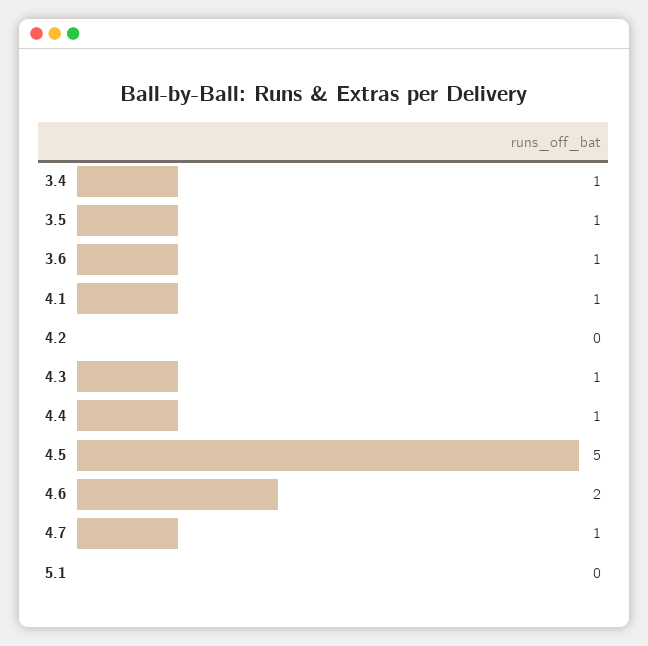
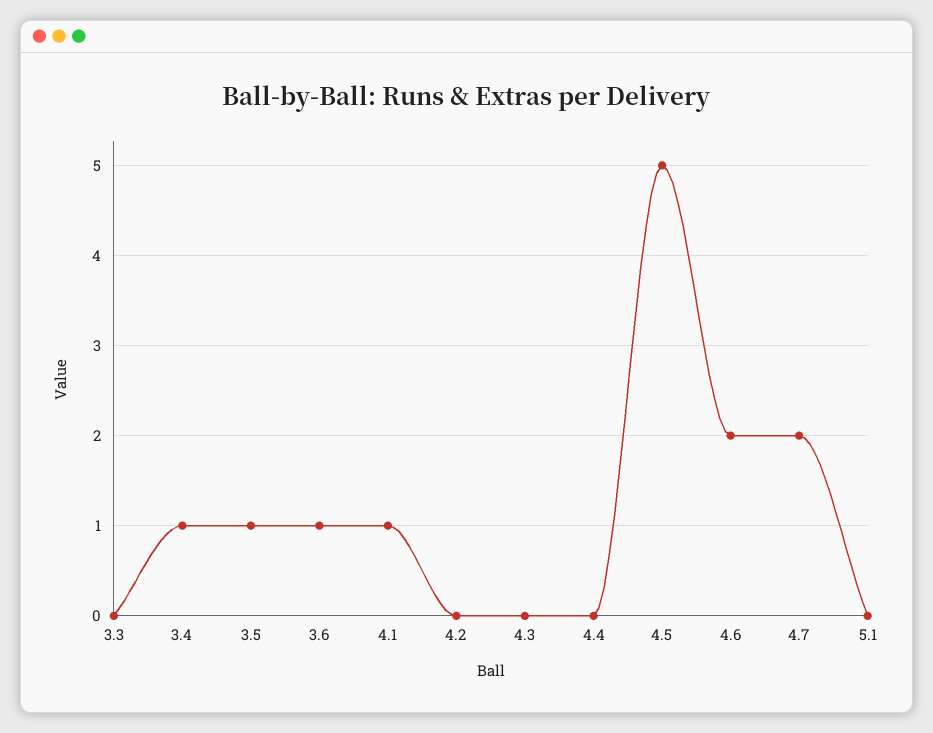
4.3: 1 -> 0
4.4: 1 -> 0
4.7: 1 -> 2
3.3: none -> 0

